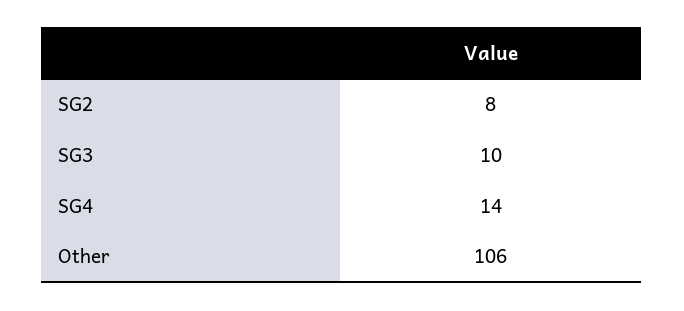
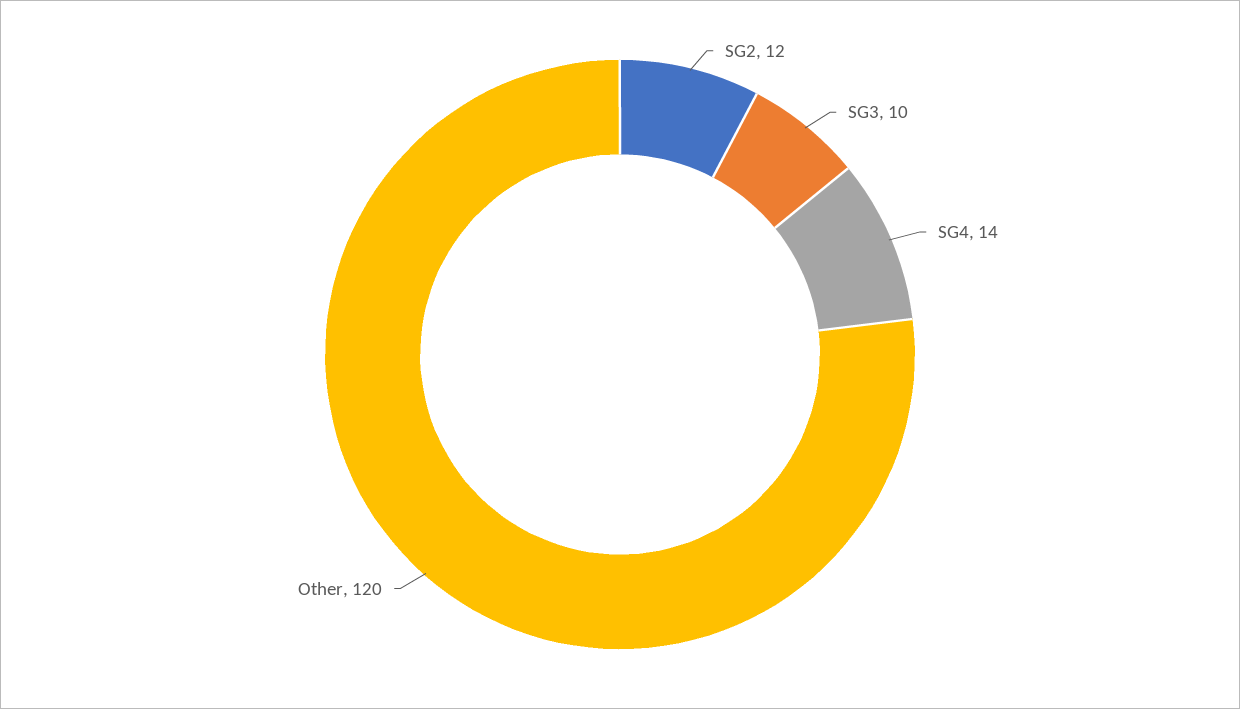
SG2: 8 -> 12
Other: 106 -> 120

